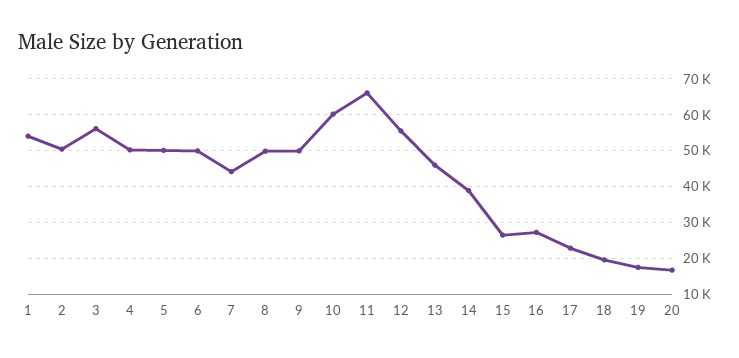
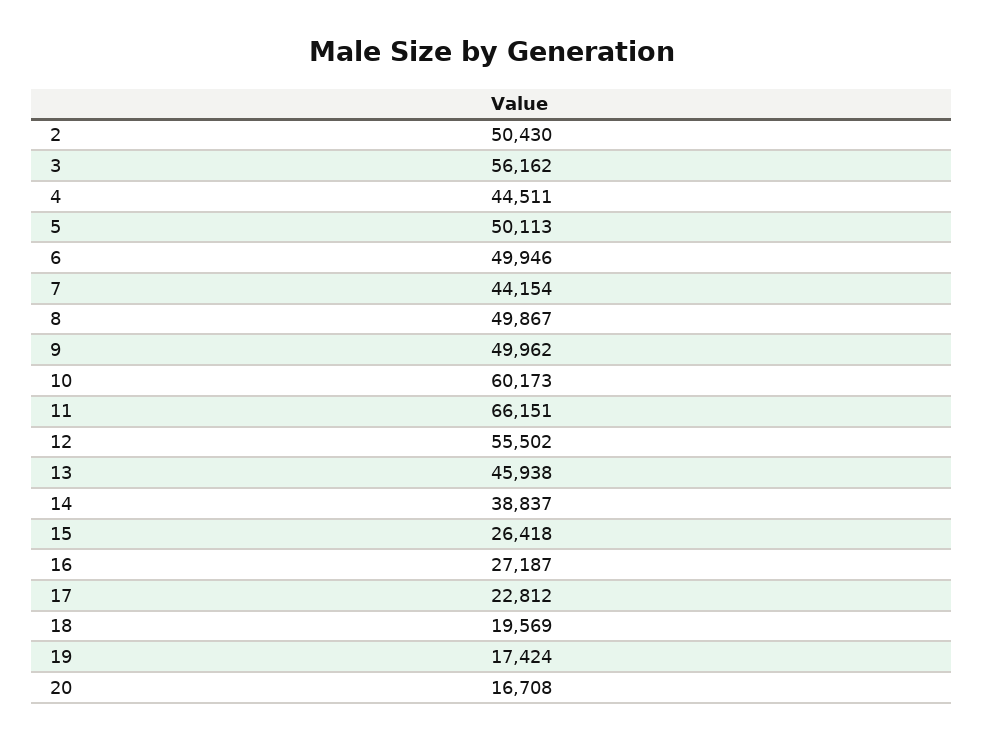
1: 54000 -> none
4: 50000 -> 44511

